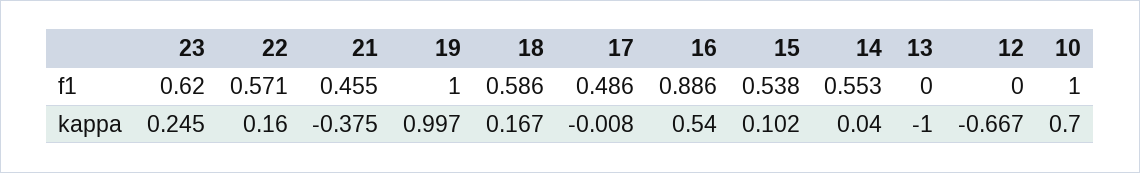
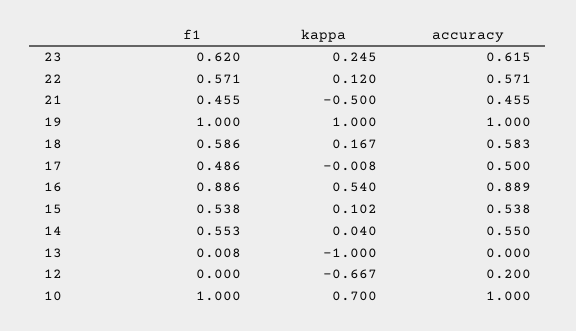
13, f1: 0 -> 0.008
22, kappa: 0.16 -> 0.12
21, kappa: -0.375 -> -0.5
19, kappa: 0.997 -> 1
23, accuracy: none -> 0.615
22, accuracy: none -> 0.571
21, accuracy: none -> 0.455
19, accuracy: none -> 1
18, accuracy: none -> 0.583
17, accuracy: none -> 0.5
16, accuracy: none -> 0.889
15, accuracy: none -> 0.538
14, accuracy: none -> 0.55
13, accuracy: none -> 0
12, accuracy: none -> 0.2
10, accuracy: none -> 1

